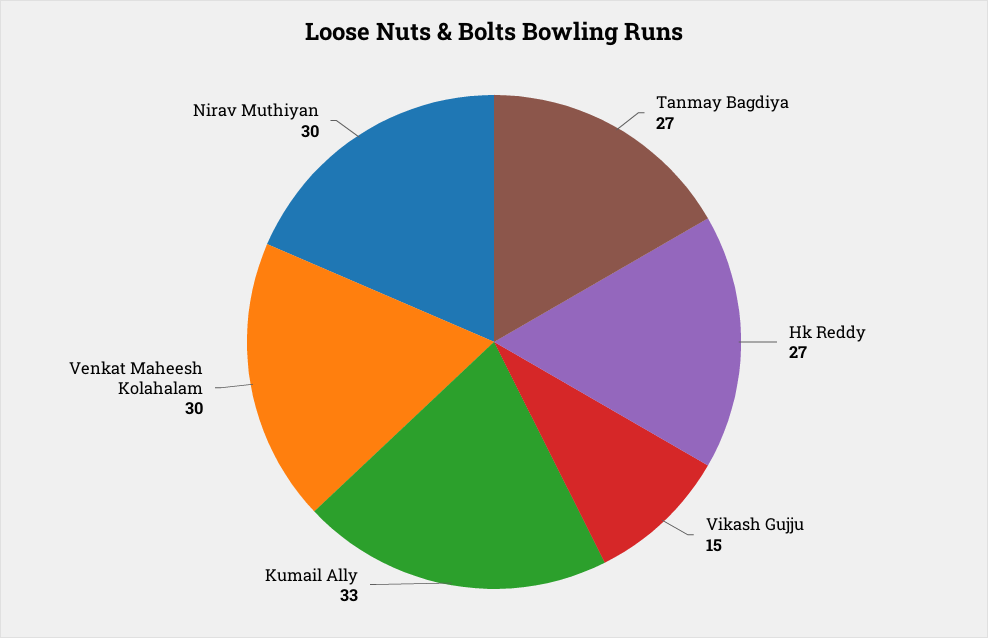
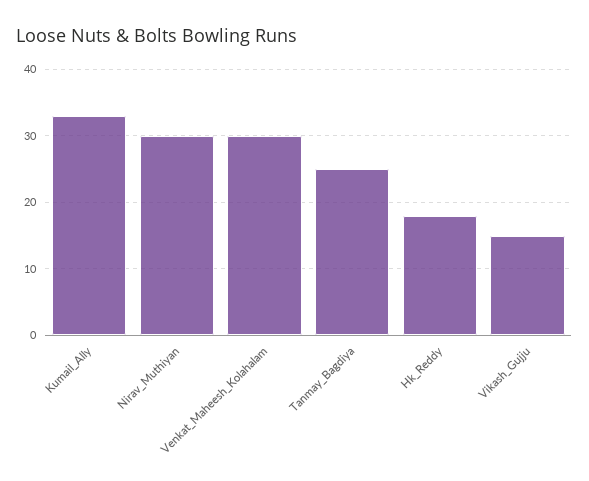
Tanmay Bagdiya: 27 -> 25
Hk Reddy: 27 -> 18

